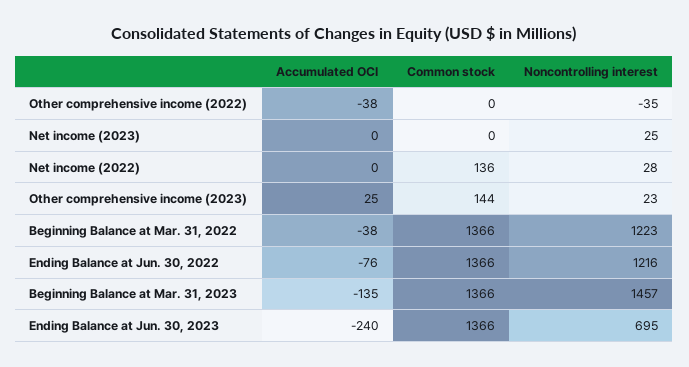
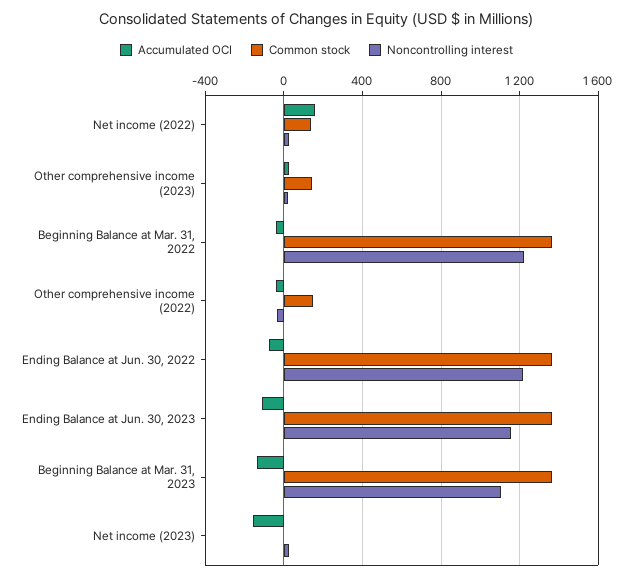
Common stock, Other comprehensive income (2022): 0 -> 150
Accumulated OCI, Net income (2023): 0 -> -150
Accumulated OCI, Net income (2022): 0 -> 150
Noncontrolling interest, Beginning Balance at Mar. 31, 2023: 1457 -> 1100
Accumulated OCI, Ending Balance at Jun. 30, 2023: -240 -> -100
Noncontrolling interest, Ending Balance at Jun. 30, 2023: 695 -> 1150

